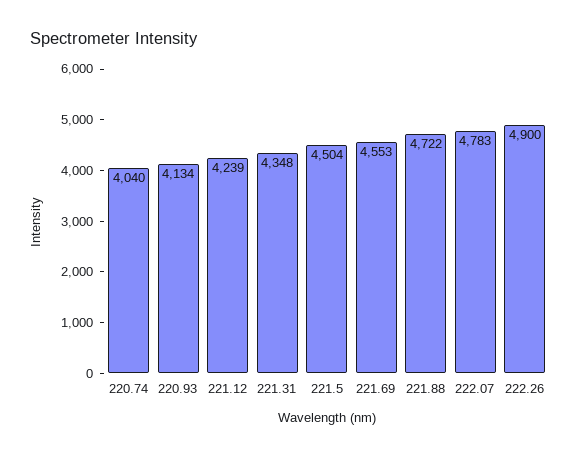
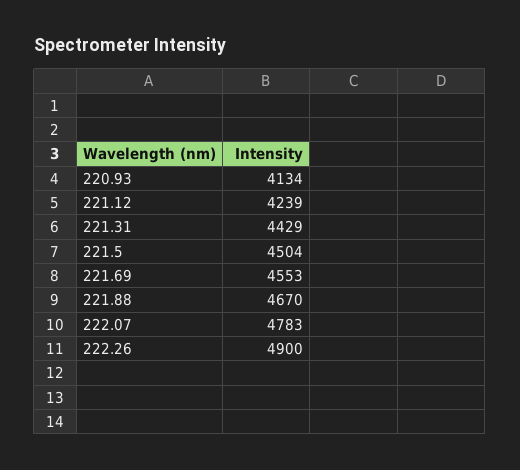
220.74: 4040 -> none
221.31: 4348 -> 4429
221.88: 4722 -> 4670

